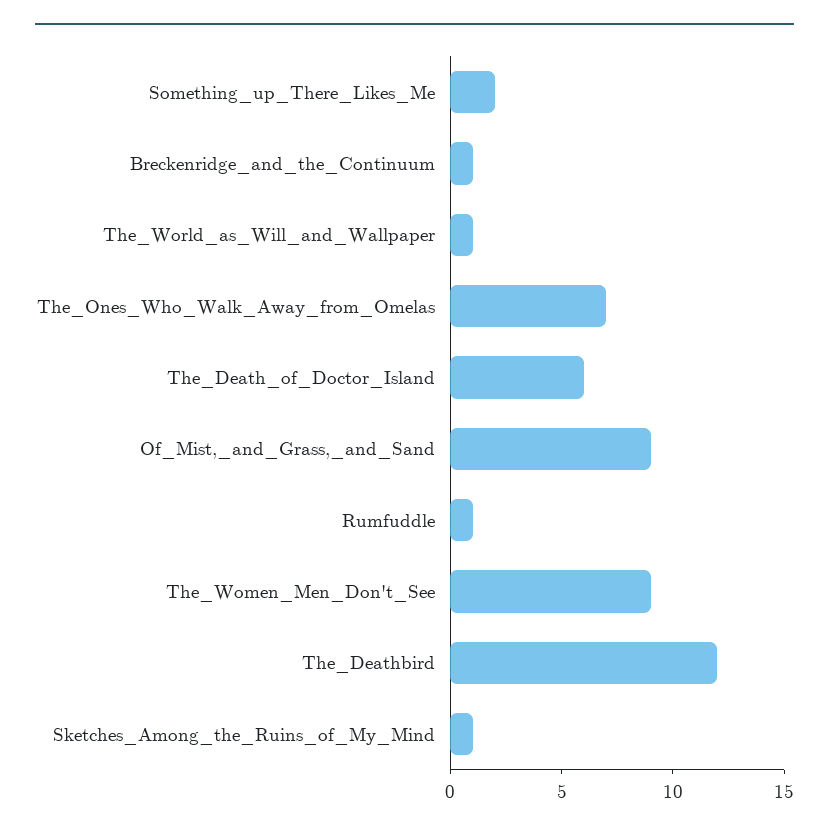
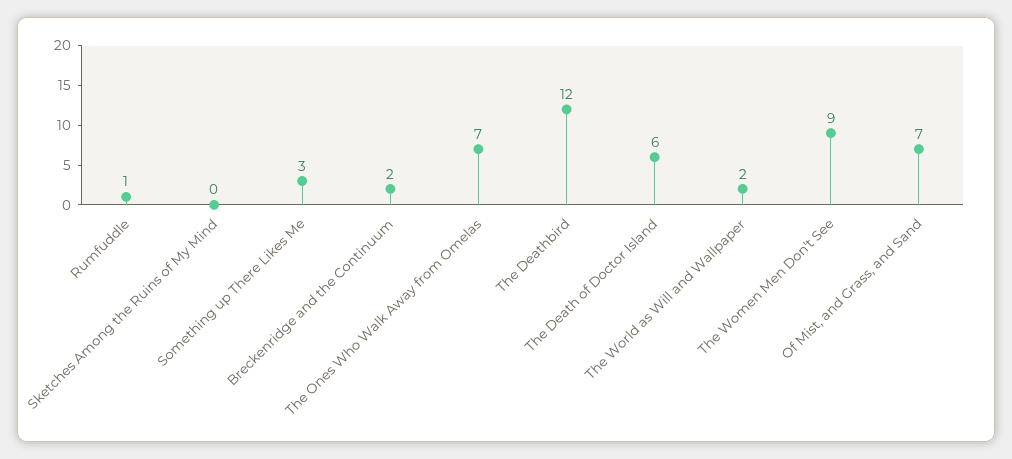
Something_up_There_Likes_Me: 2 -> 3
Breckenridge_and_the_Continuum: 1 -> 2
The_World_as_Will_and_Wallpaper: 1 -> 2
Of_Mist,_and_Grass,_and_Sand: 9 -> 7
Sketches_Among_the_Ruins_of_My_Mind: 1 -> 0

